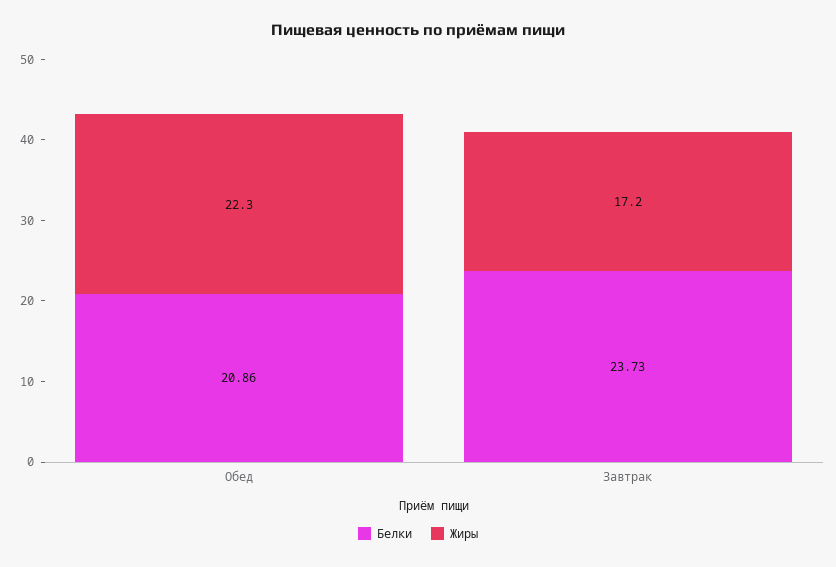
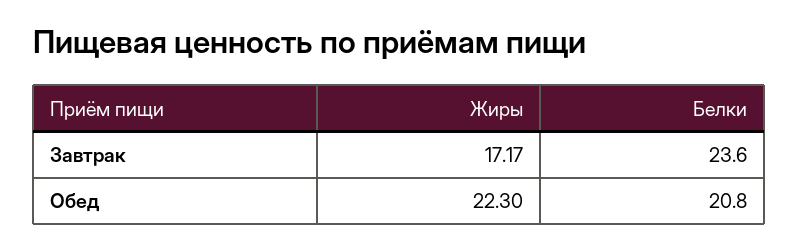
Белки, Обед: 20.86 -> 20.8
Белки, Завтрак: 23.73 -> 23.6

